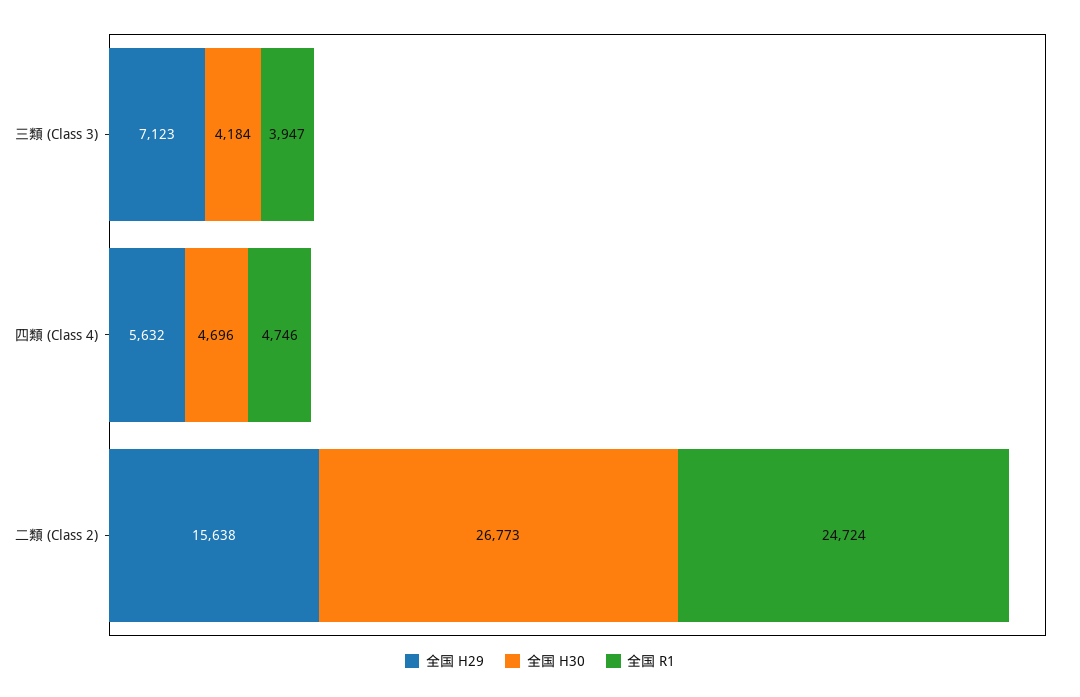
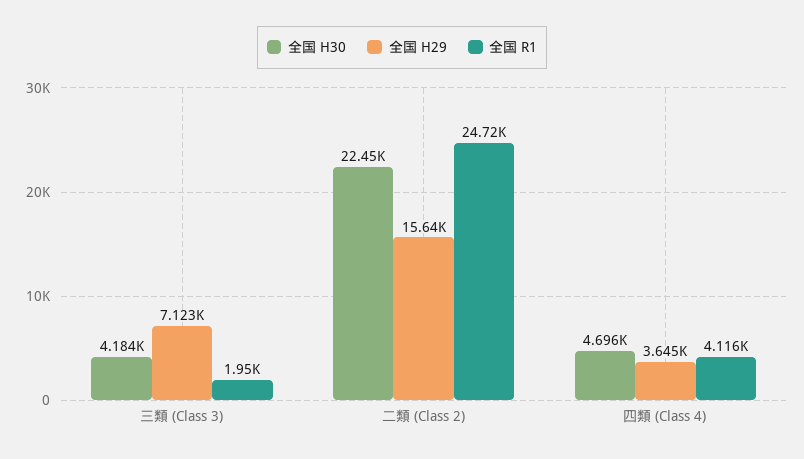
全国 R1, 三類 (Class 3): 3947 -> 1950
全国 H29, 四類 (Class 4): 5632 -> 3645
全国 R1, 四類 (Class 4): 4746 -> 4116
全国 H30, 二類 (Class 2): 26773 -> 22450

